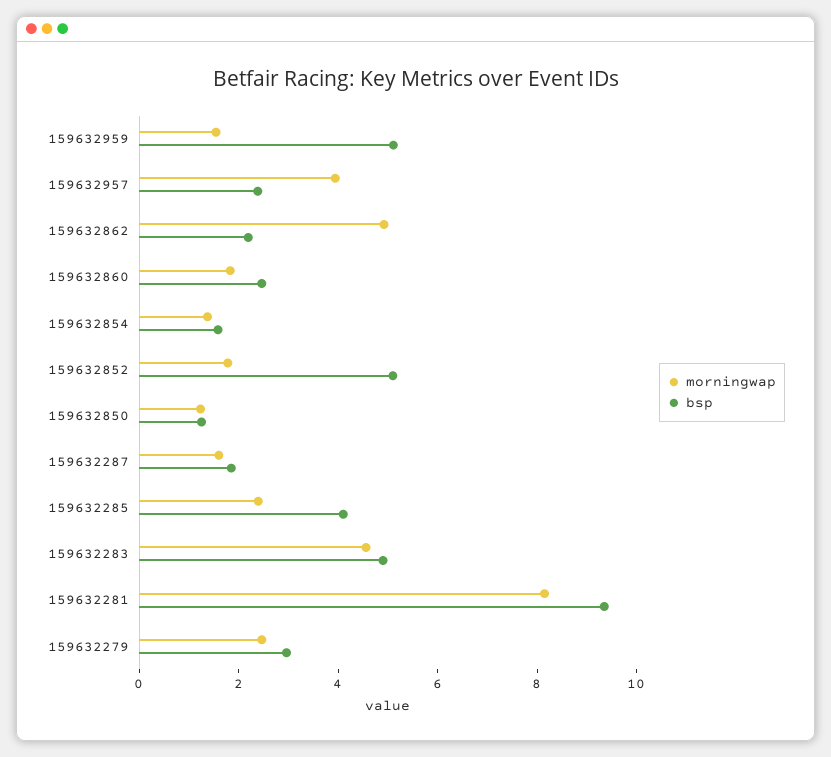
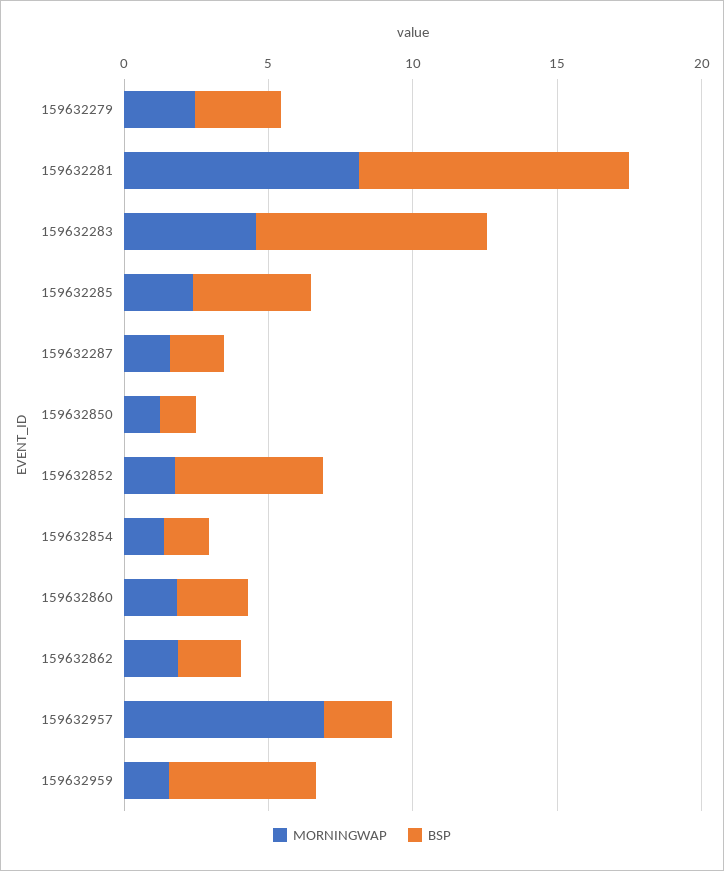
morningwap, 159632957: 4 -> 7
morningwap, 159632862: 5 -> 2
bsp, 159632283: 5 -> 8

